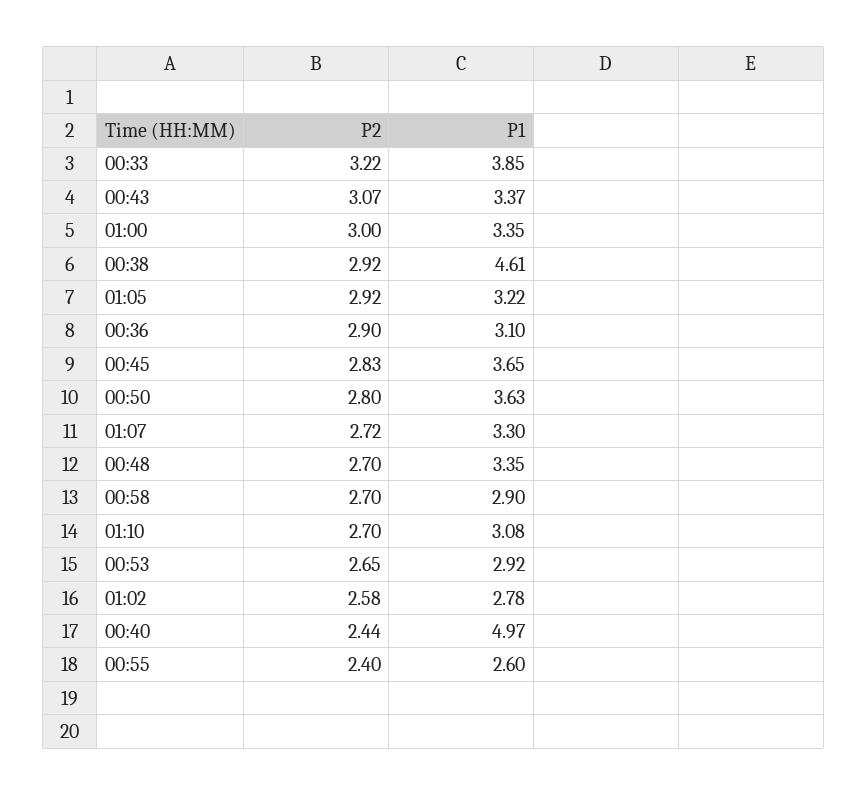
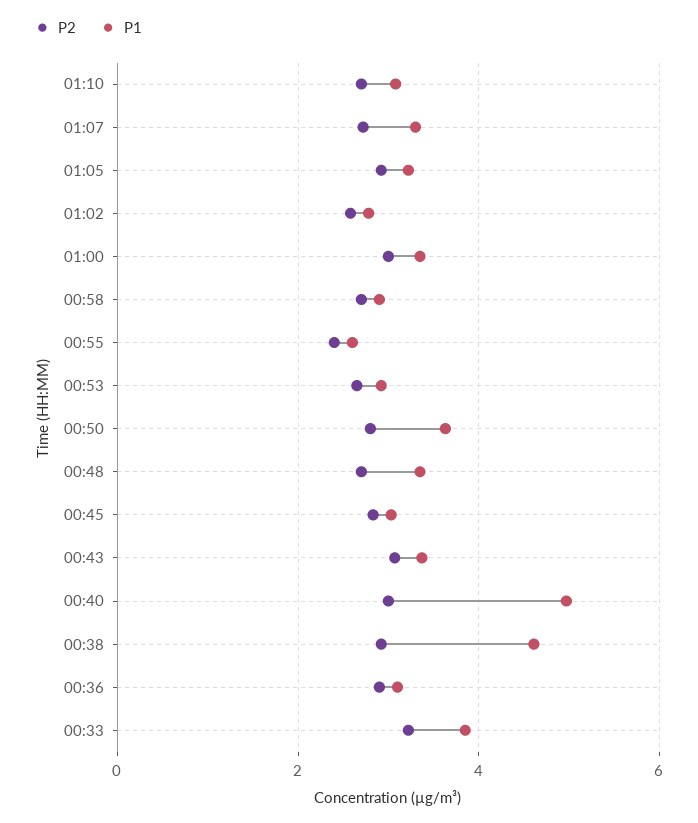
P1, 00:45: 3.65 -> 3
P2, 00:40: 2.44 -> 3

